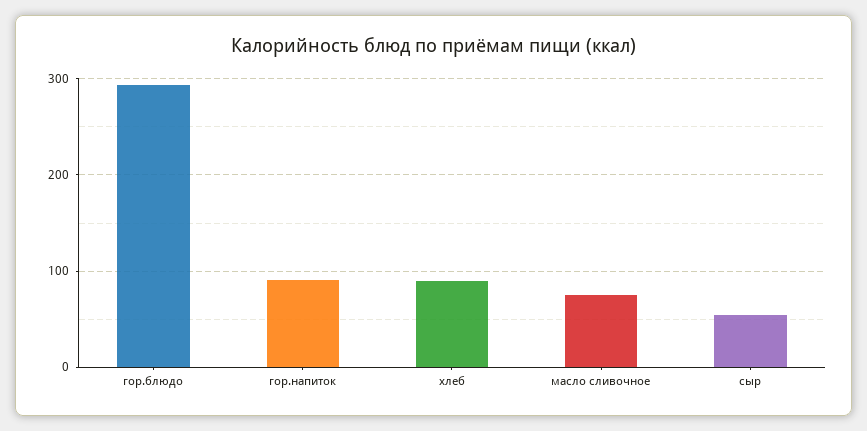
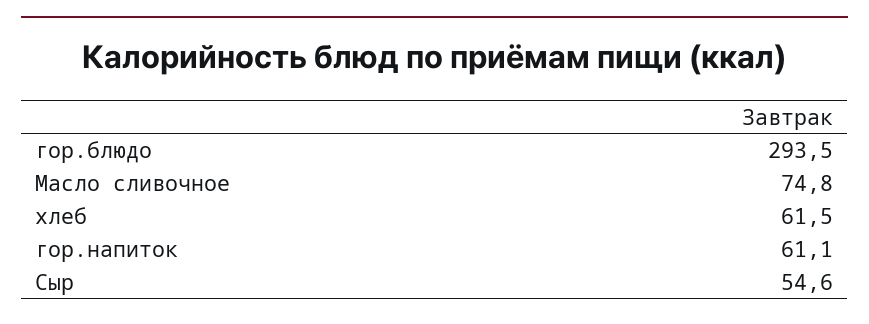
гор.напиток: 90 -> 61.1
хлеб: 90 -> 61.5

